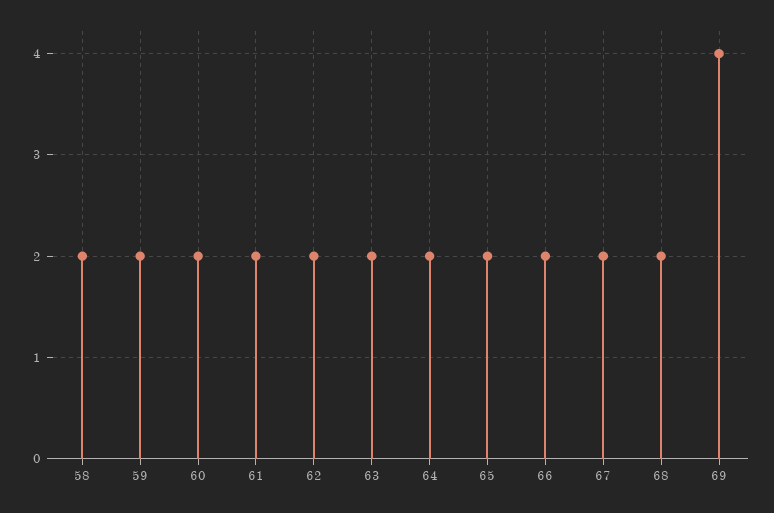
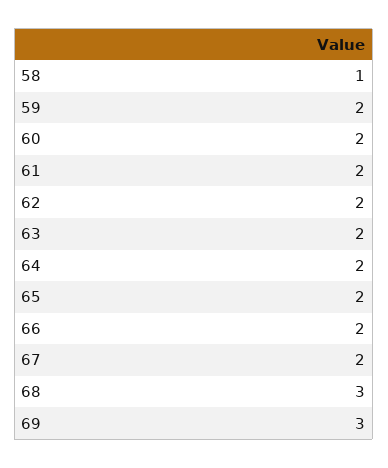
58: 2 -> 1
68: 2 -> 3
69: 4 -> 3

